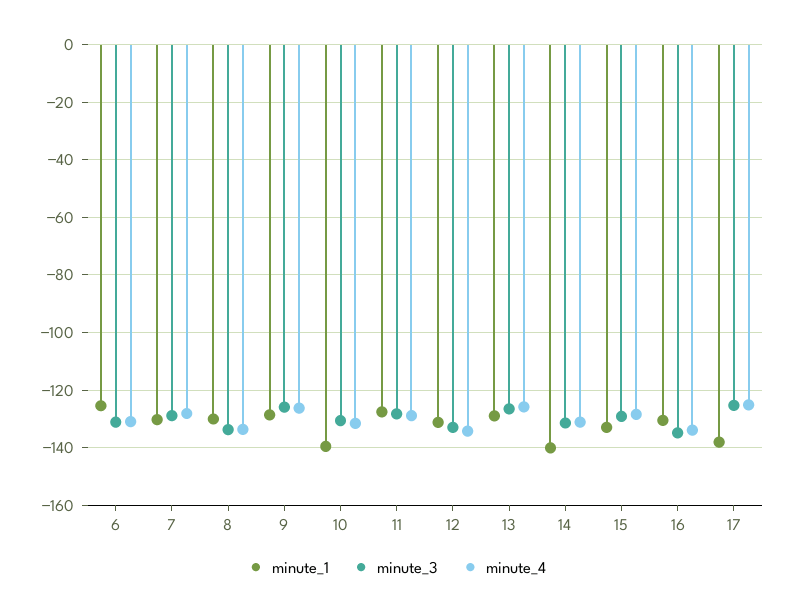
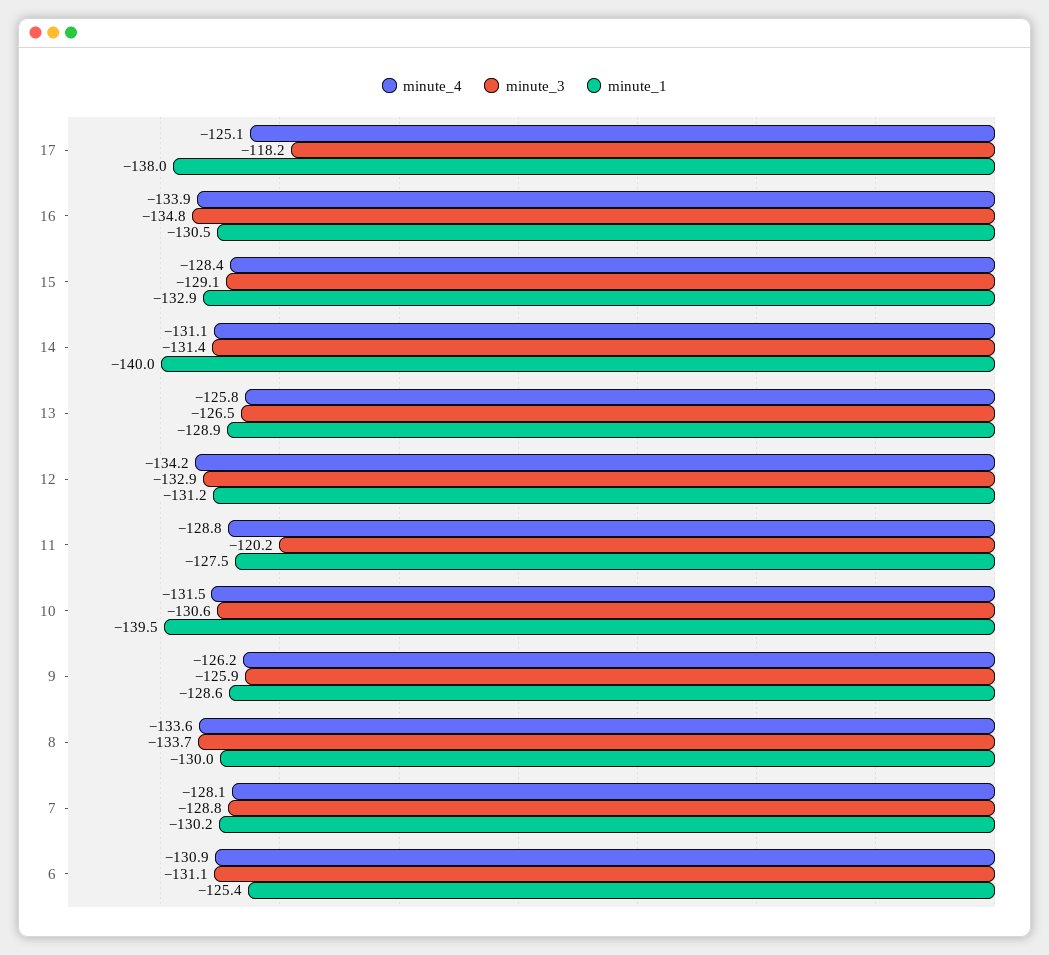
minute_3, 11: -127.5 -> -120.2
minute_3, 17: -125 -> -118.2

